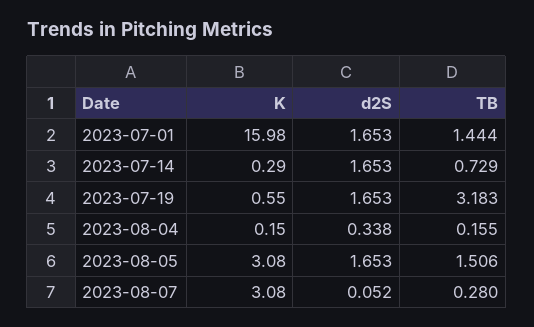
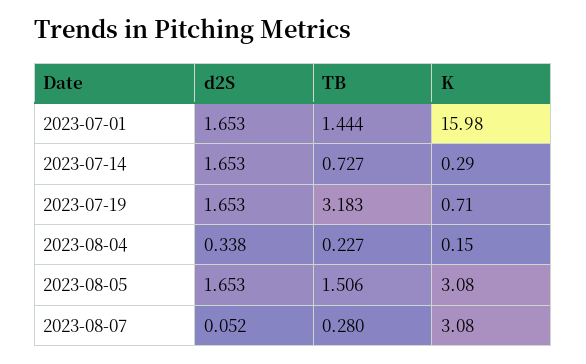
TB, 2023-07-14: 0.729 -> 0.727
K, 2023-07-19: 0.55 -> 0.71
TB, 2023-08-04: 0.155 -> 0.227

